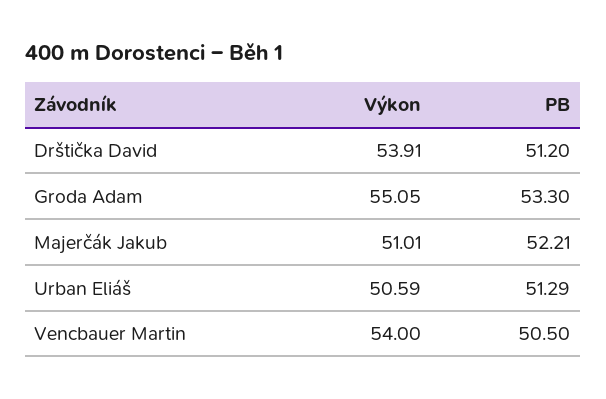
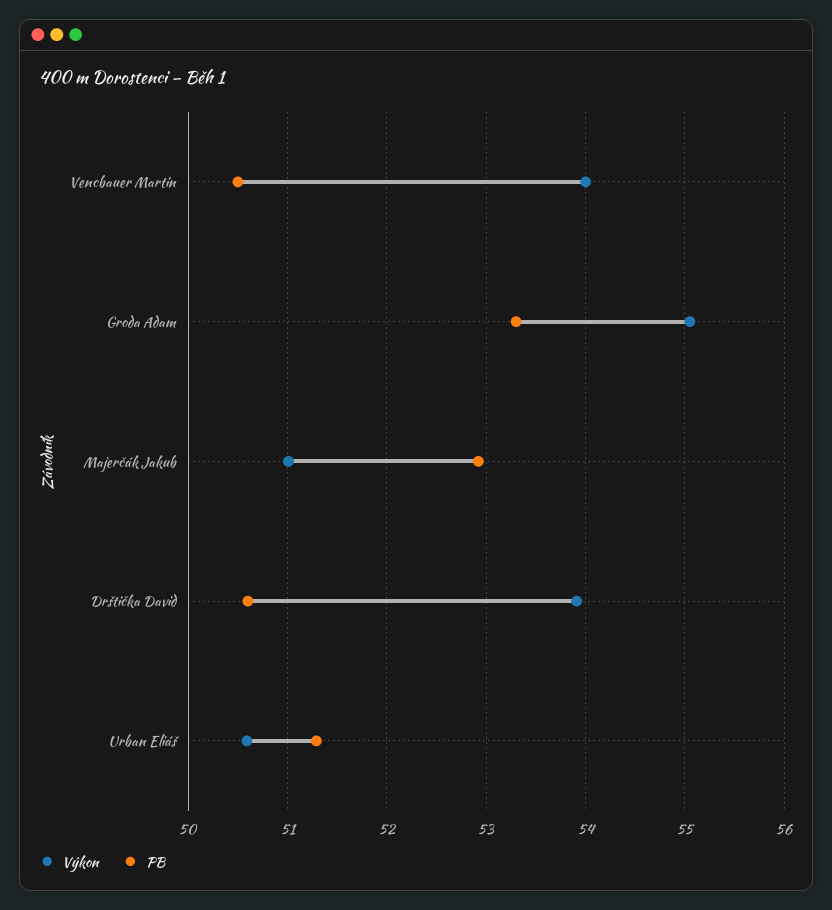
PB, Drštička David: 51.2 -> 50.6
PB, Majerčák Jakub: 52.21 -> 52.9

